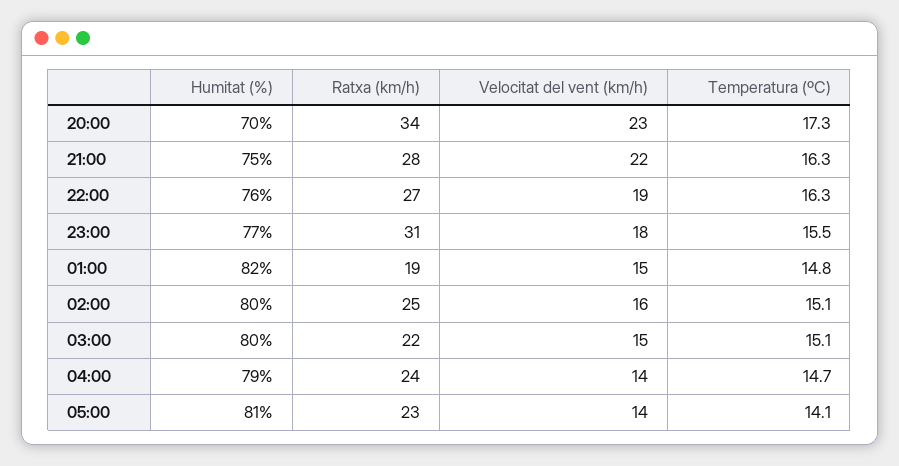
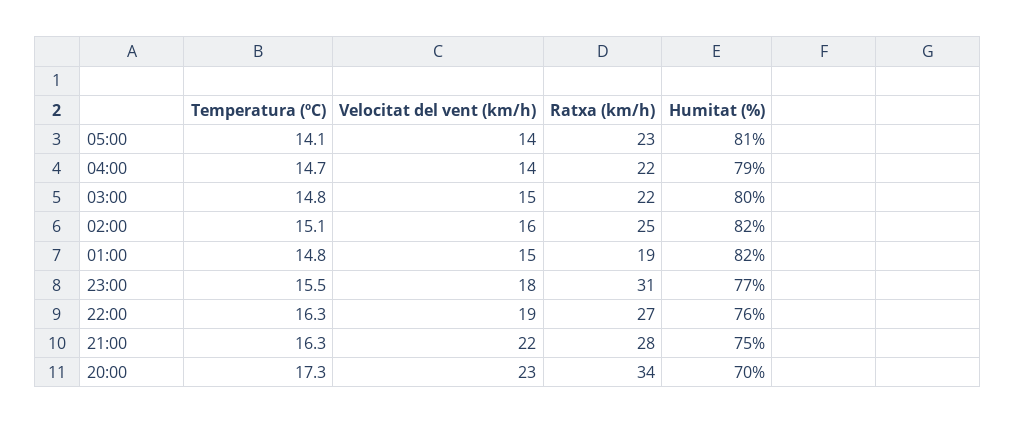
Humitat (%), 02:00: 80 -> 82
Temperatura (ºC), 03:00: 15.1 -> 14.8
Ratxa (km/h), 04:00: 24 -> 22

